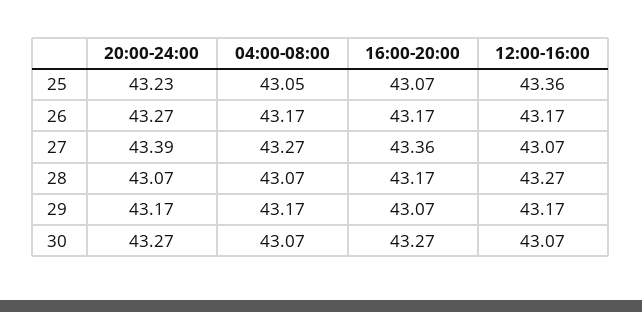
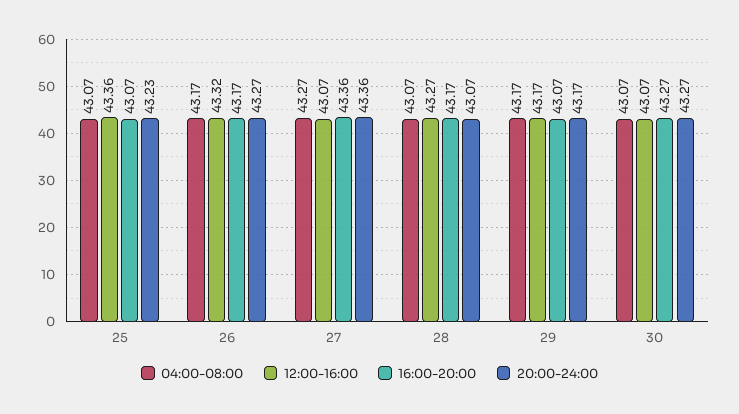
04:00-08:00, 25: 43.05 -> 43.07
12:00-16:00, 26: 43.17 -> 43.32
20:00-24:00, 27: 43.39 -> 43.36

